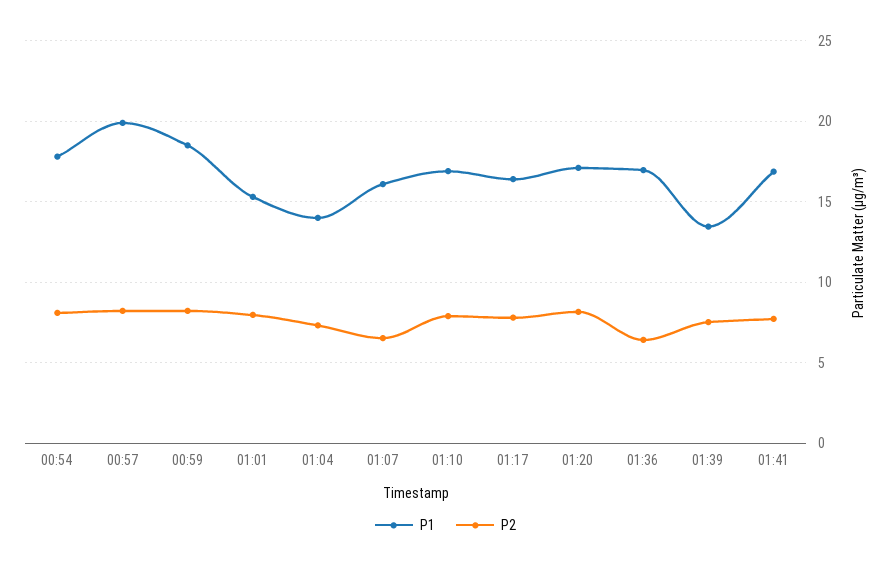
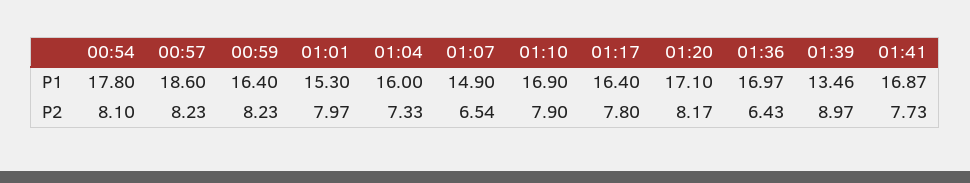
P1, 00:57: 20 -> 18.6
P1, 00:59: 18.5 -> 16.4
P1, 01:04: 14 -> 16
P1, 01:07: 16 -> 14.9
P2, 01:39: 7.5 -> 8.97

